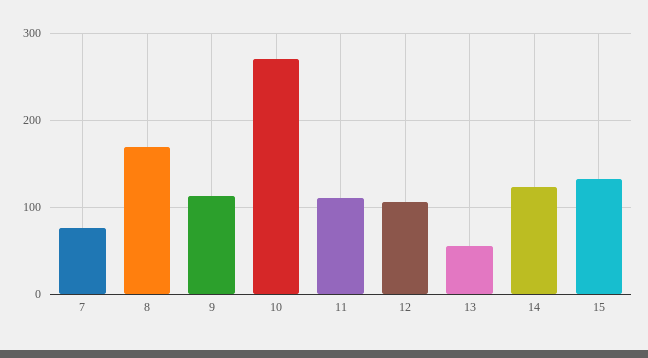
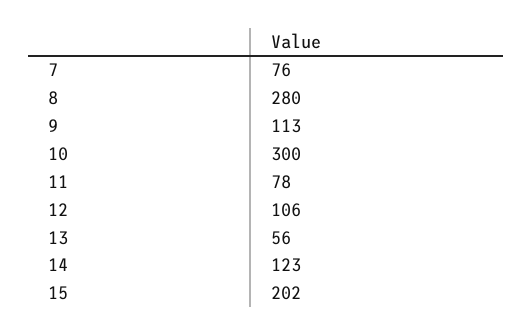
8: 170 -> 280
10: 270 -> 300
11: 110 -> 78
15: 130 -> 202

